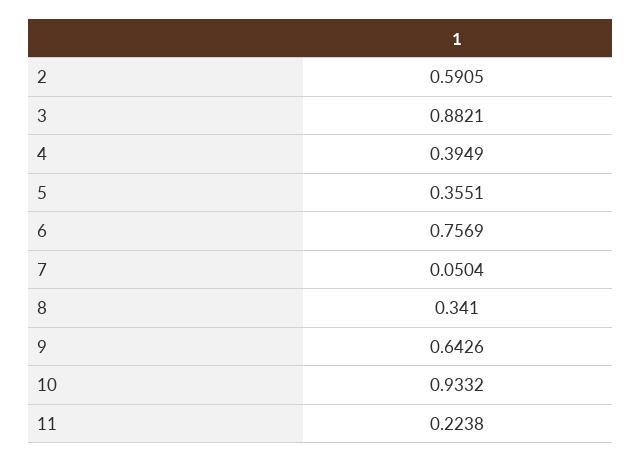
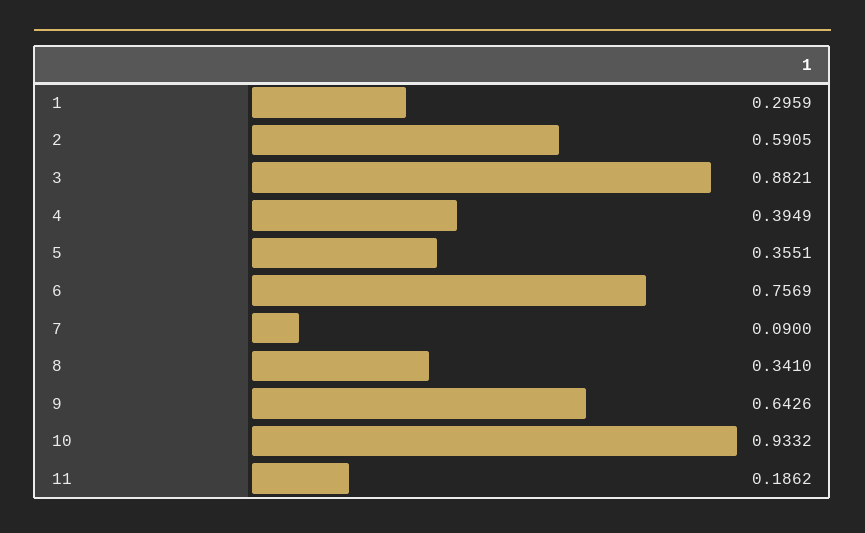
7: 0.0504 -> 0.09
11: 0.2238 -> 0.1862
1: none -> 0.2959

